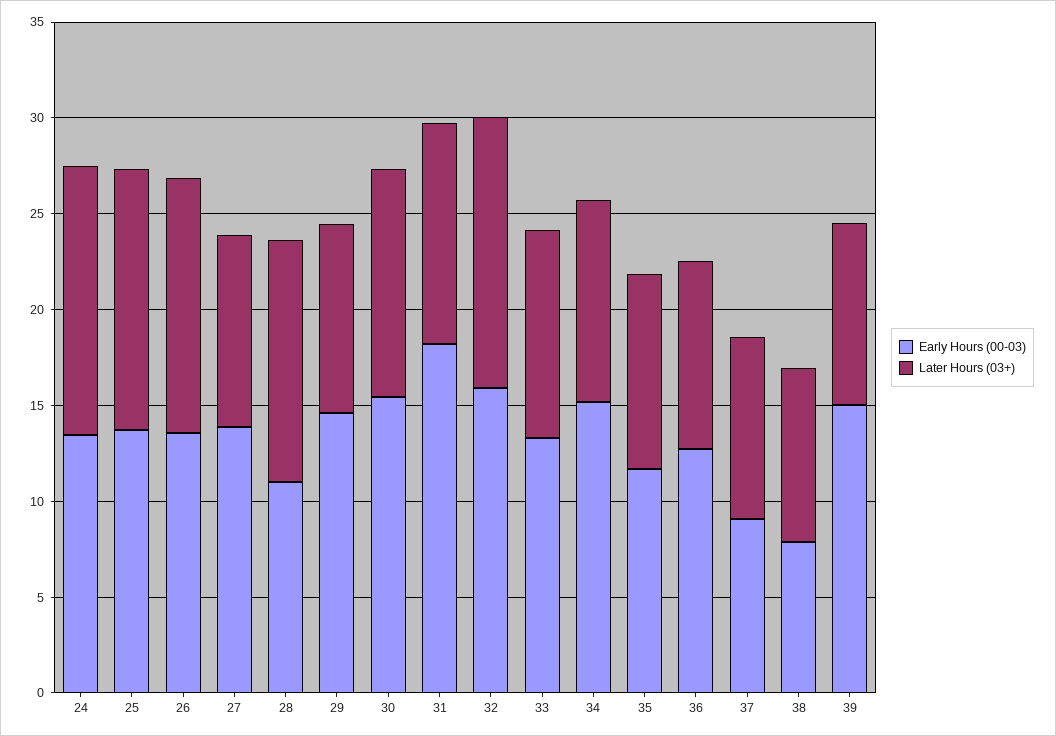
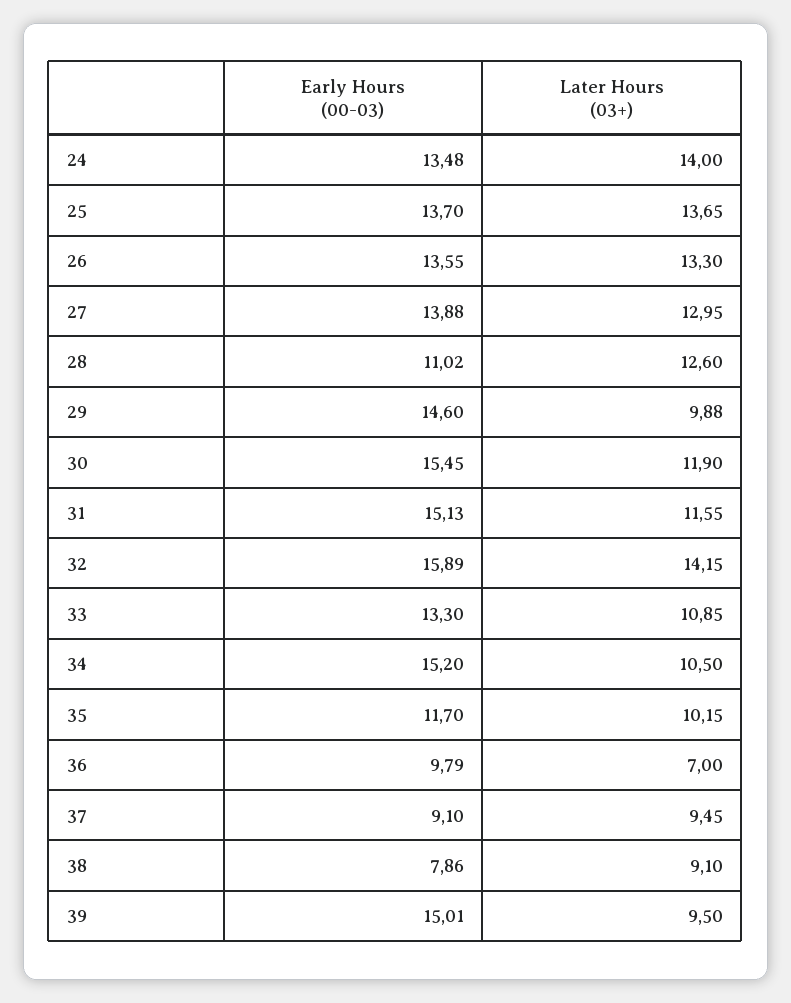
Later Hours (03+), 27: 10 -> 12.95
Early Hours (00-03), 31: 18 -> 15.13
Early Hours (00-03), 36: 13 -> 9.79
Later Hours (03+), 36: 10 -> 7

